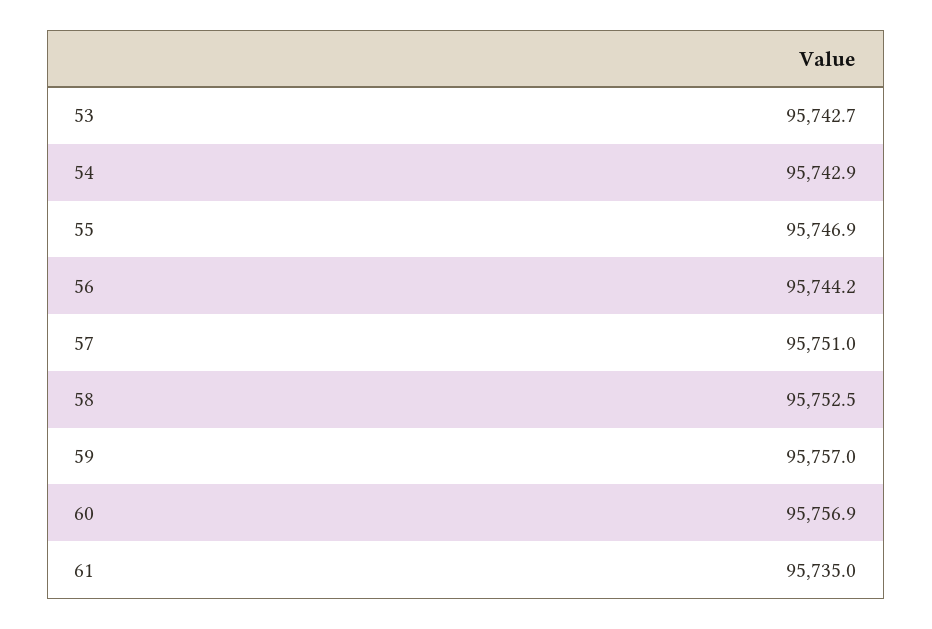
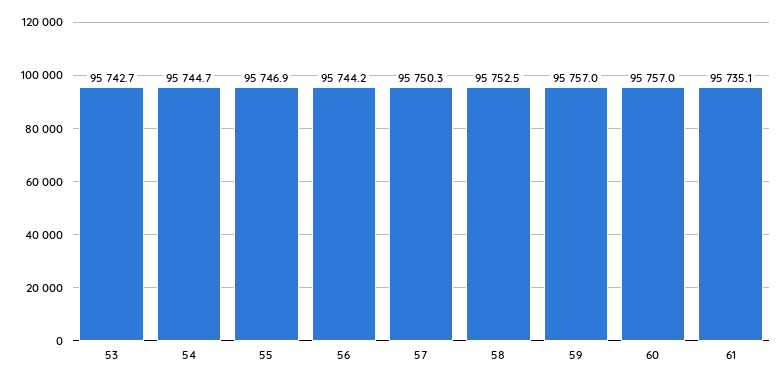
54: 95742.9 -> 95744.7
57: 95751 -> 95750.3
60: 95756.9 -> 95757
61: 95735 -> 95735.1

